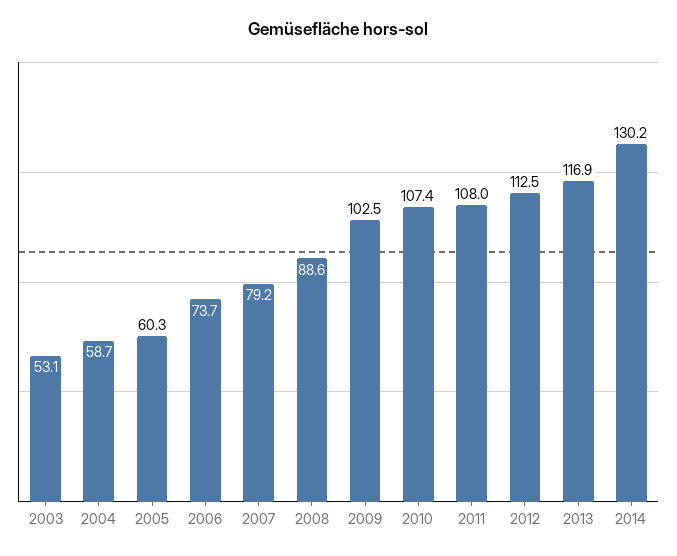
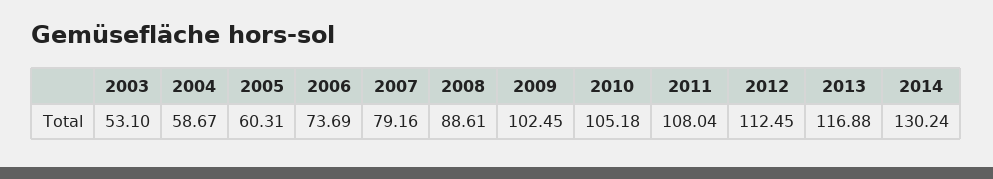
2010: 107.4 -> 105.18

